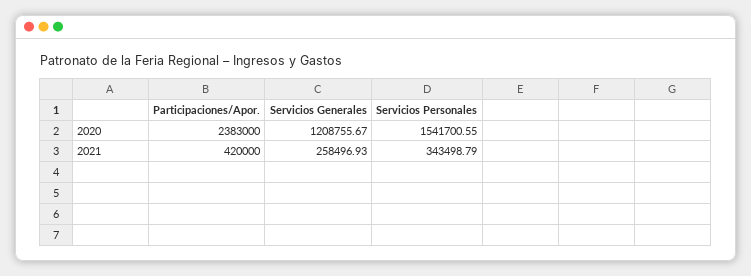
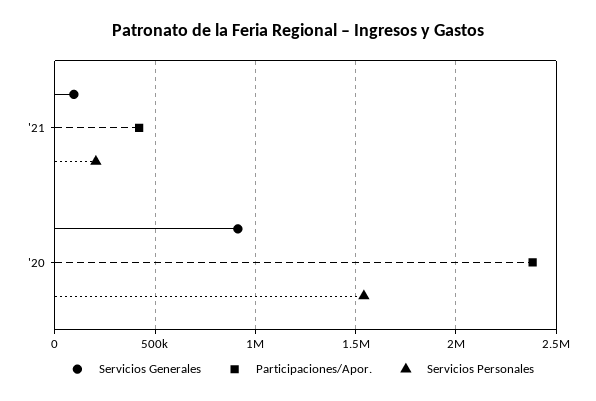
Servicios Generales, 2020: 1208755.67 -> 900000
Servicios Generales, 2021: 258496.93 -> 100000
Servicios Personales, 2021: 343498.79 -> 200000

